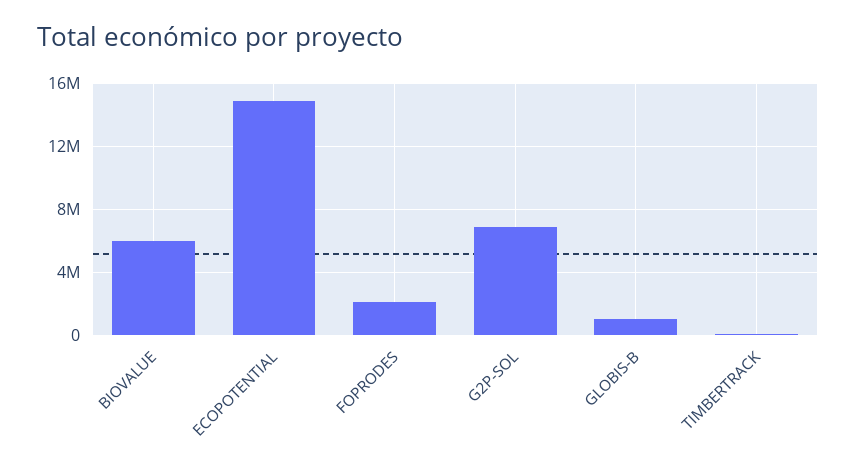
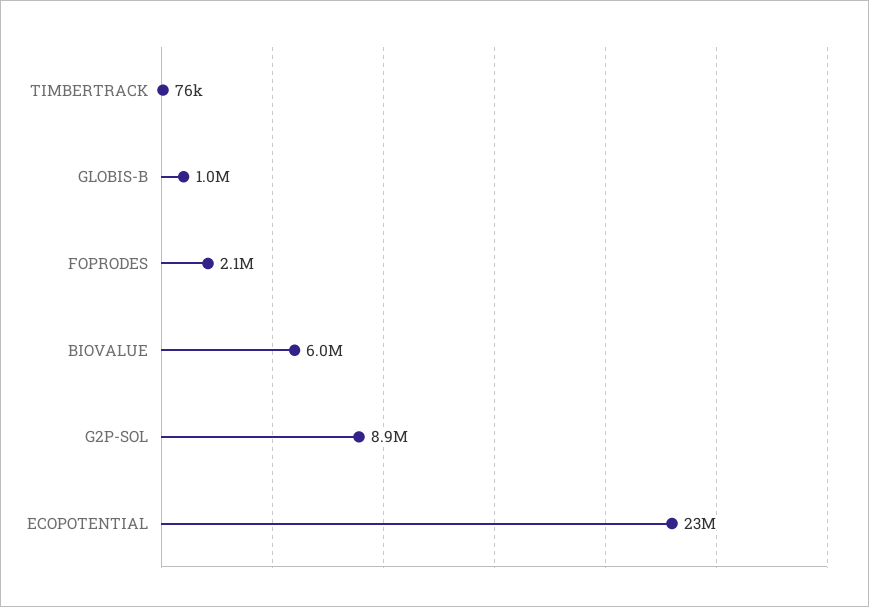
ECOPOTENTIAL: 15000000 -> 23000000
G2P-SOL: 7000000 -> 8900000

